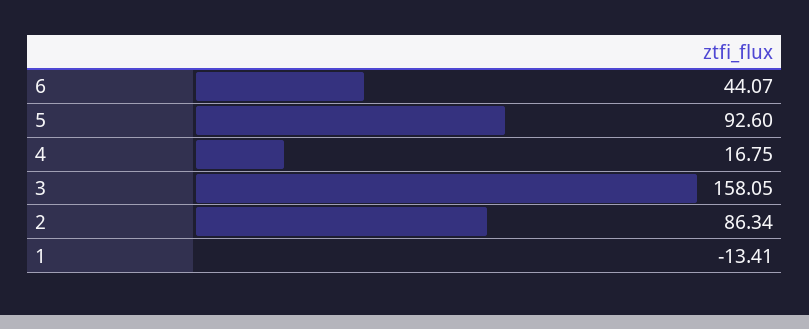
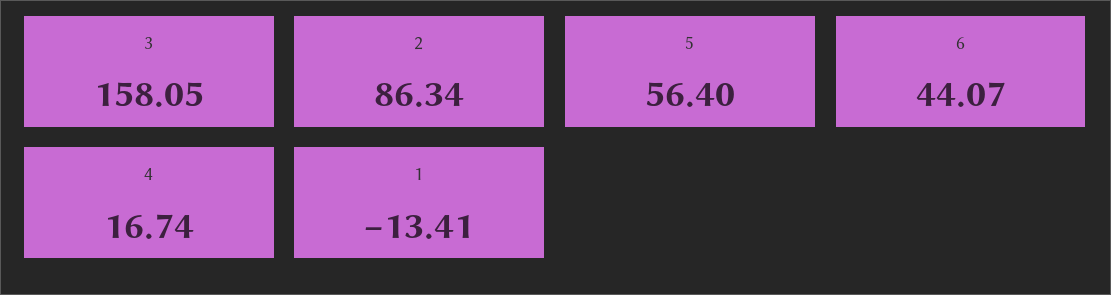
5: 92.6 -> 56.4
4: 16.75 -> 16.74

